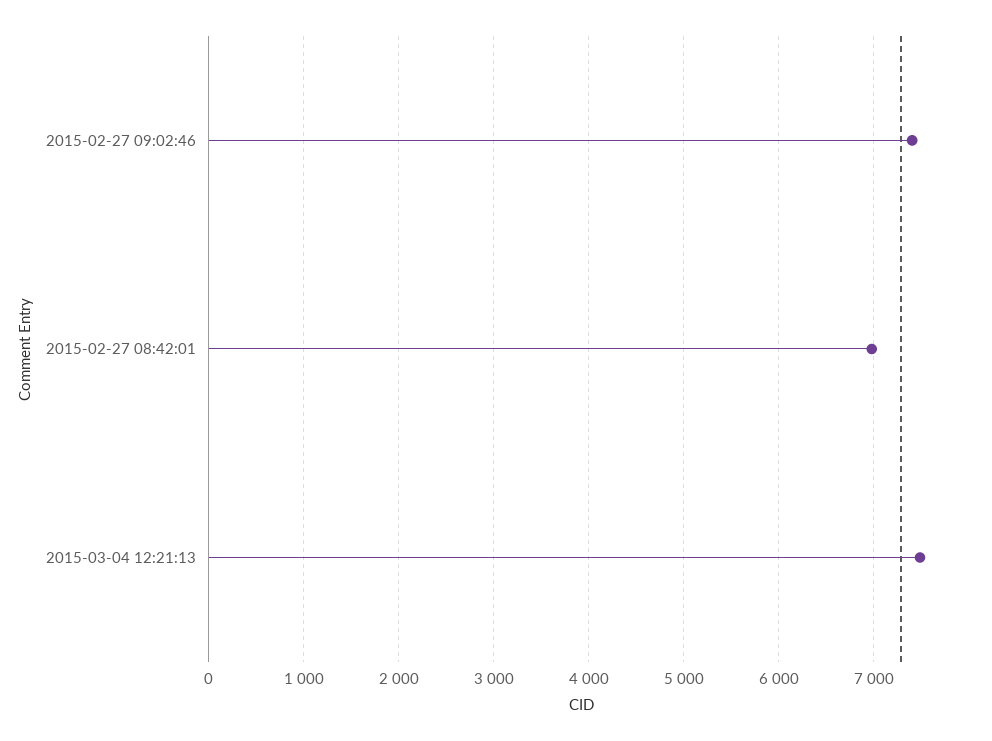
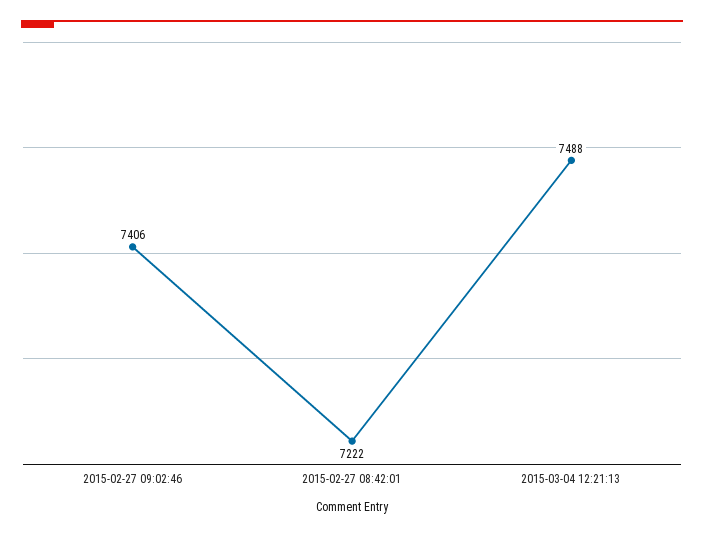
2015-02-27 08:42:01: 7000 -> 7222

